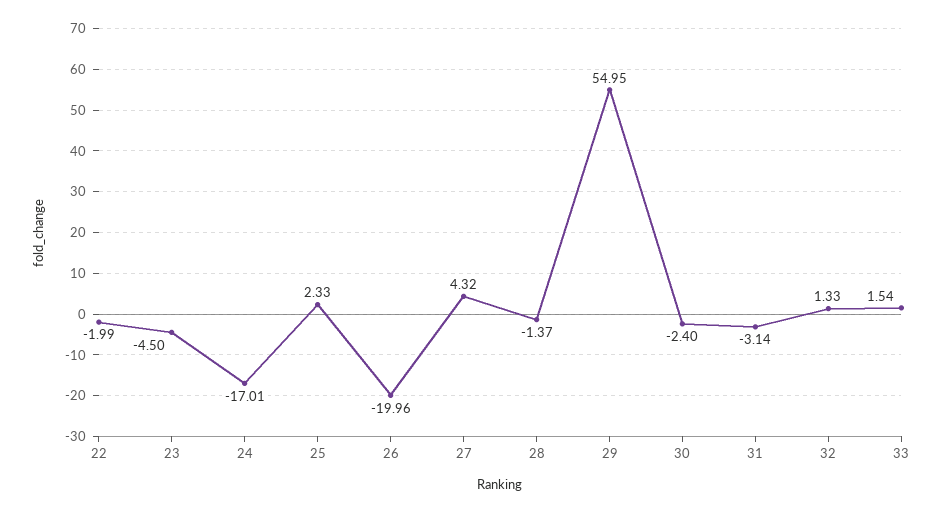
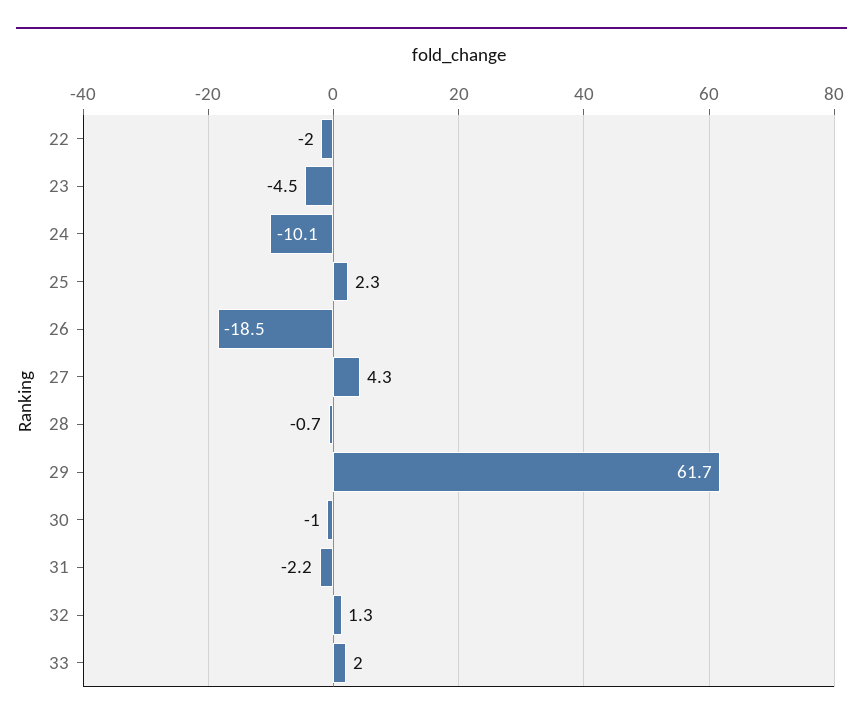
24: -17.01 -> -10.1
26: -19.96 -> -18.5
28: -1.37 -> -0.7
29: 54.95 -> 61.7
30: -2.4 -> -1
31: -3.14 -> -2.2
33: 1.54 -> 2

